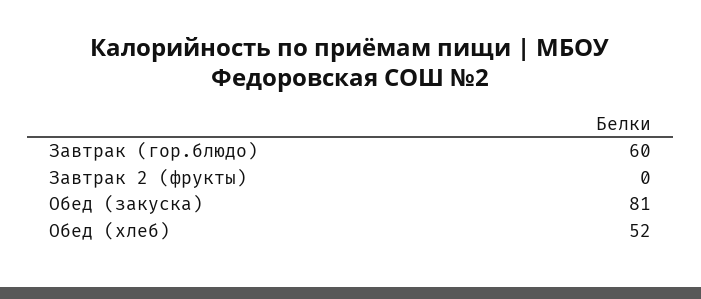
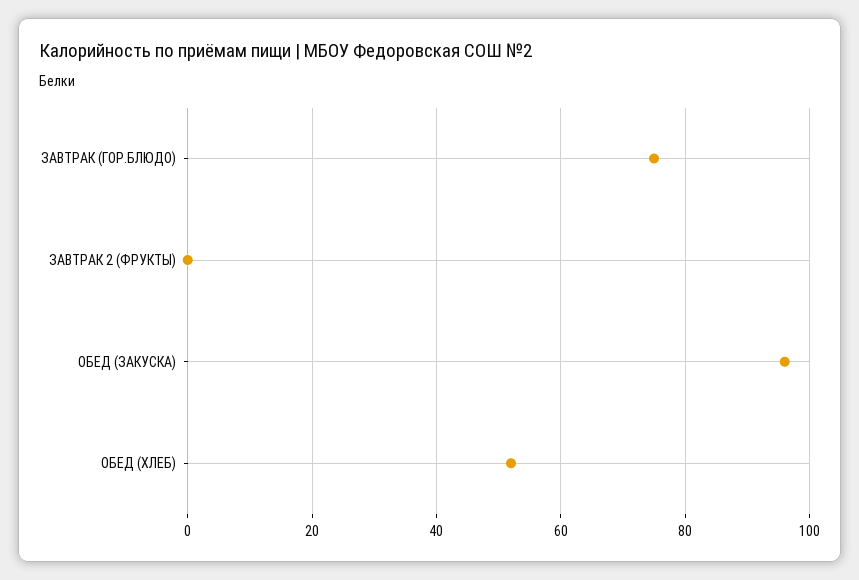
Завтрак (гор.блюдо): 60 -> 75
Обед (закуска): 81 -> 95

